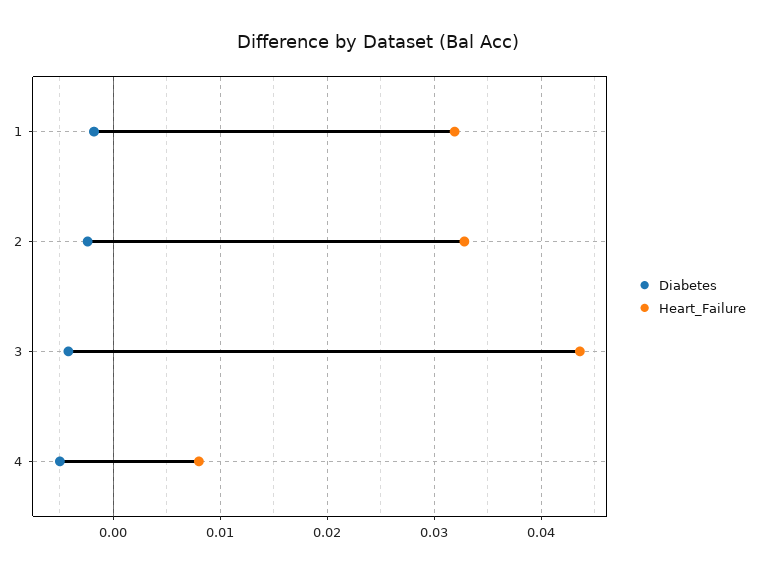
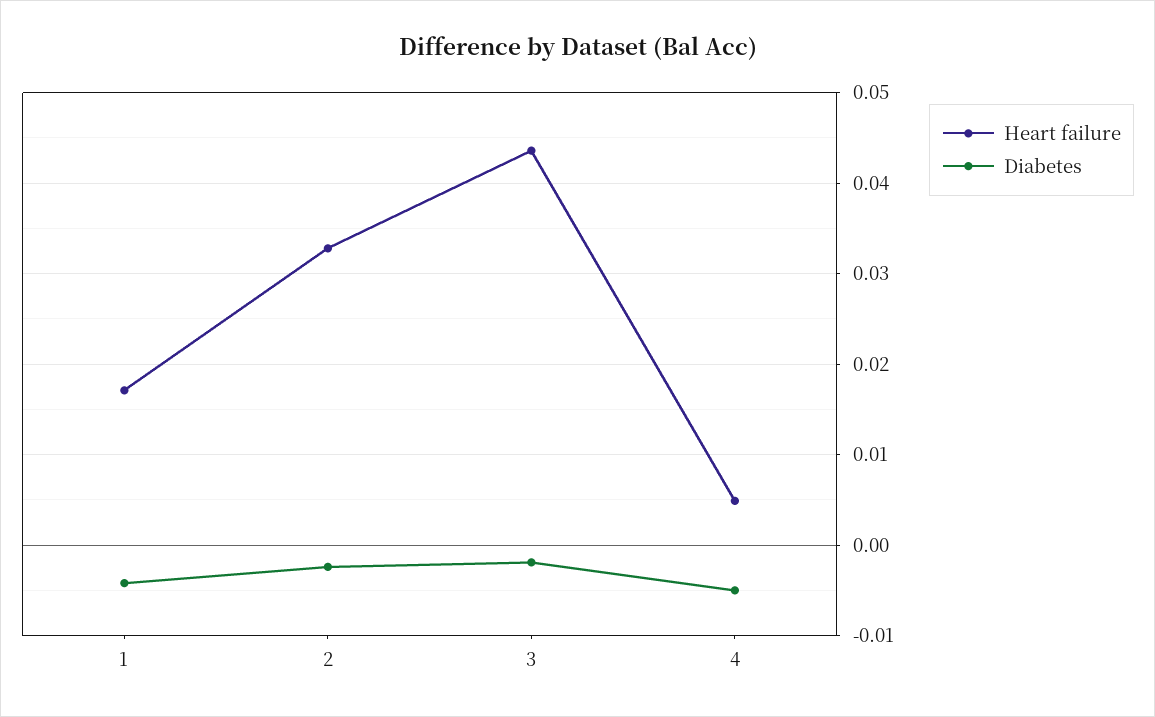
Diabetes, 1: -0.002 -> -0.004
Heart_Failure, 1: 0.032 -> 0.017
Diabetes, 3: -0.004 -> -0.002
Heart_Failure, 4: 0.008 -> 0.005

